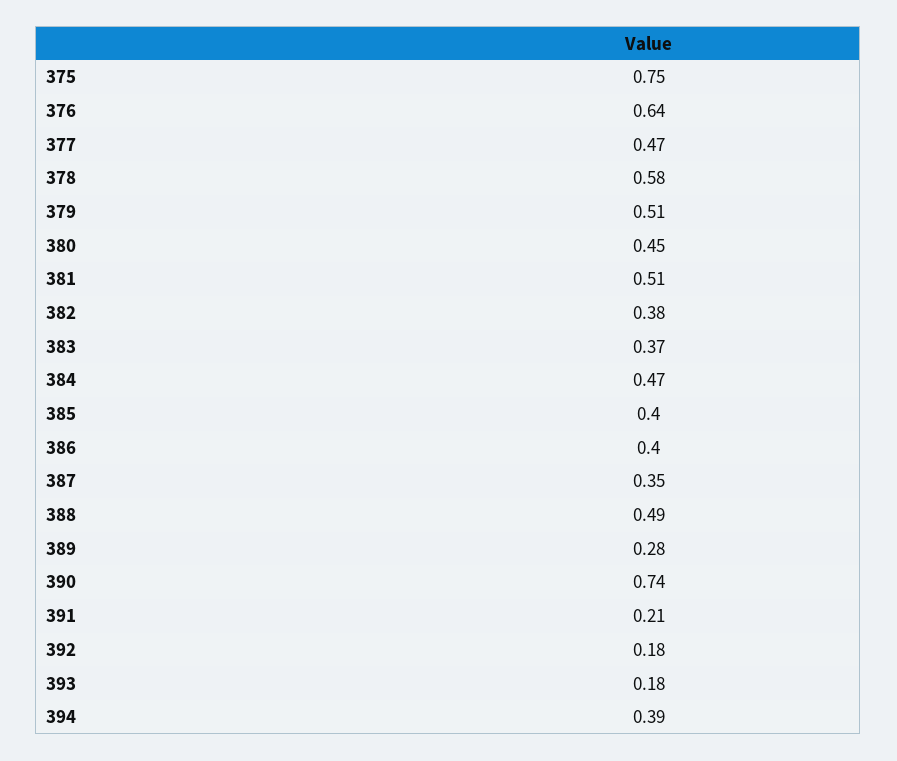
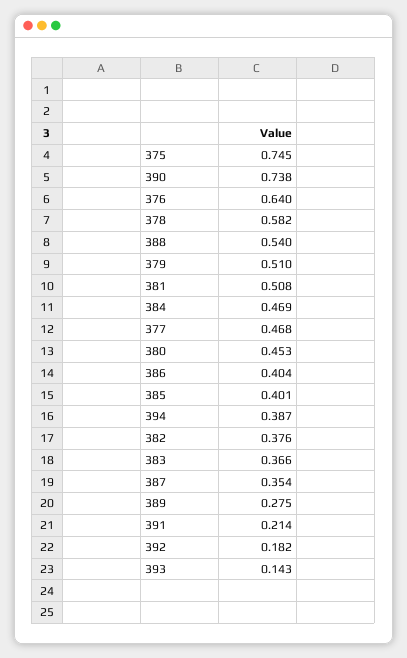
388: 0.49 -> 0.54
393: 0.18 -> 0.143

